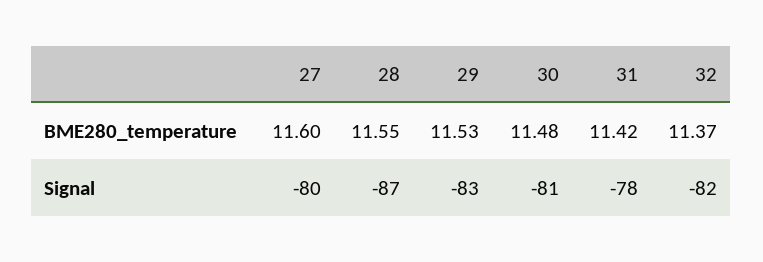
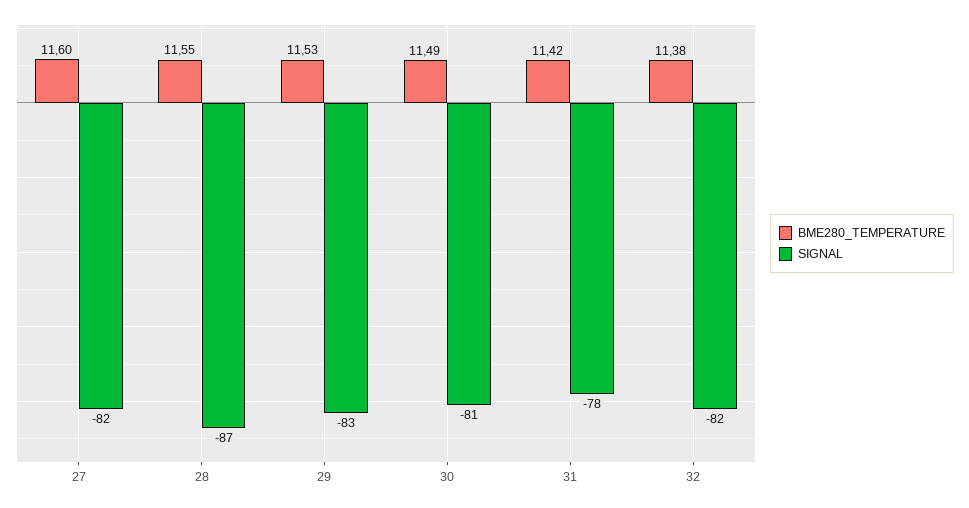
BME280_temperature, 30: 11.48 -> 11.49
BME280_temperature, 32: 11.37 -> 11.38
Signal, 27: -80 -> -82

